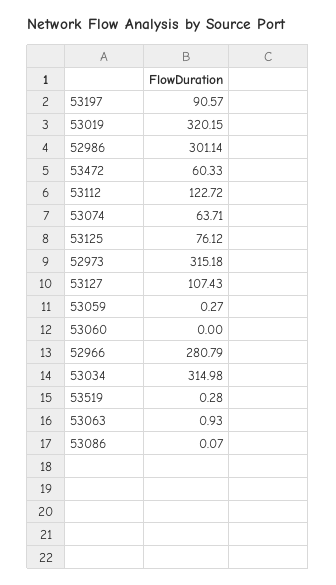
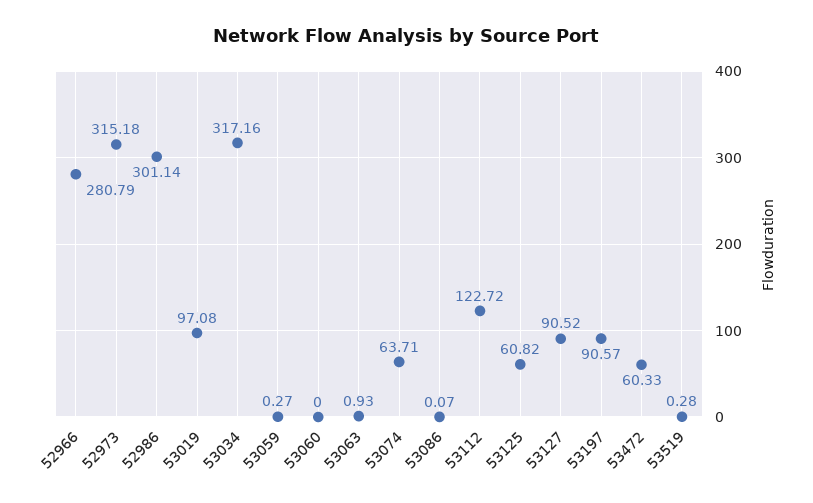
53019: 320.15 -> 97.08
53125: 76.12 -> 60.82
53127: 107.43 -> 90.52
53034: 314.98 -> 317.16

